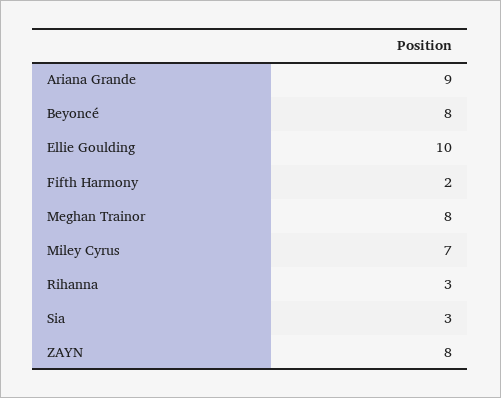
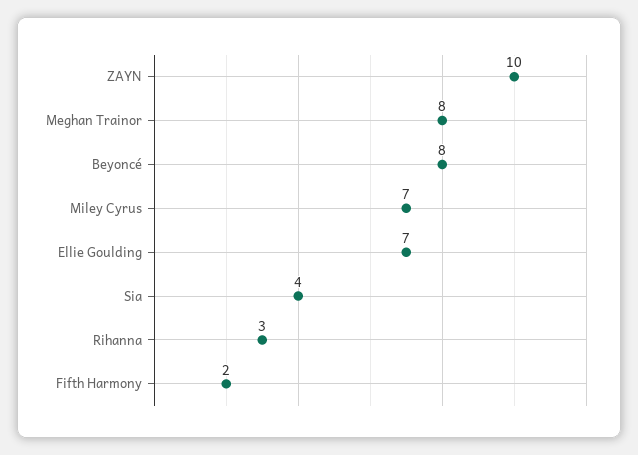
Ariana Grande: 9 -> none
Ellie Goulding: 10 -> 7
Sia: 3 -> 4
ZAYN: 8 -> 10

